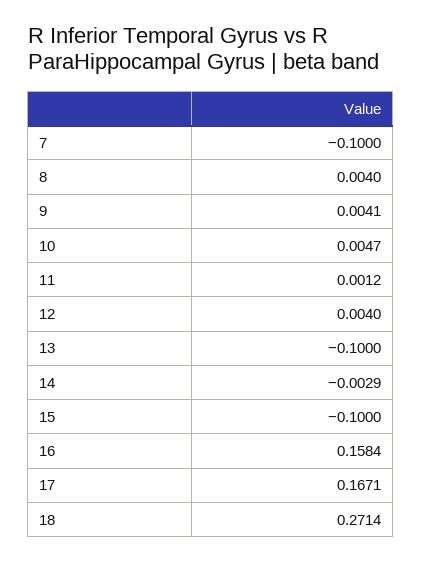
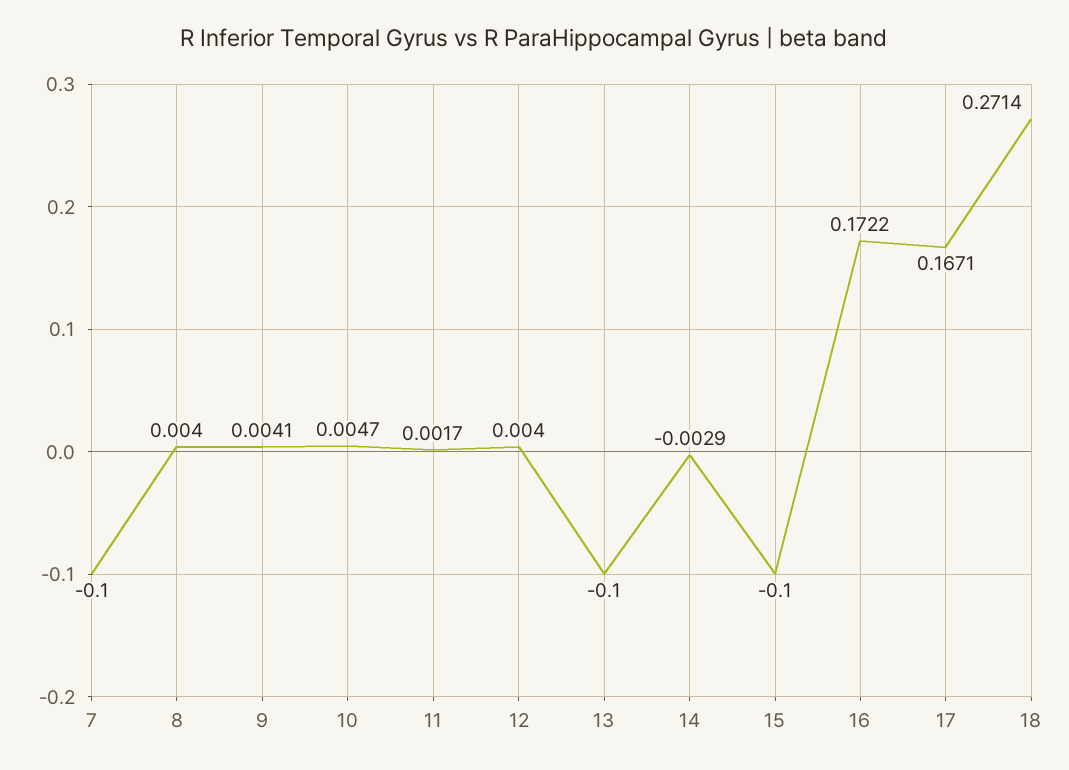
11: 0.0012 -> 0.0017
16: 0.1584 -> 0.1722

